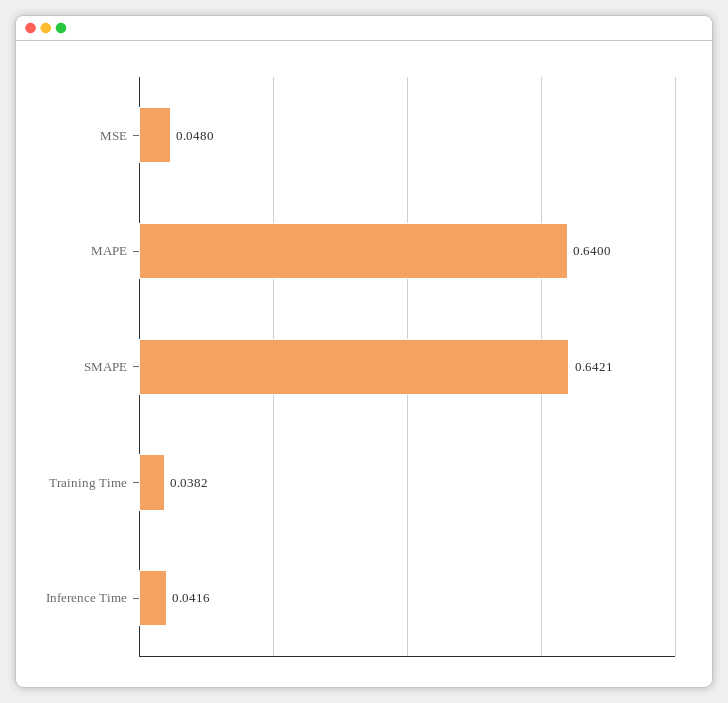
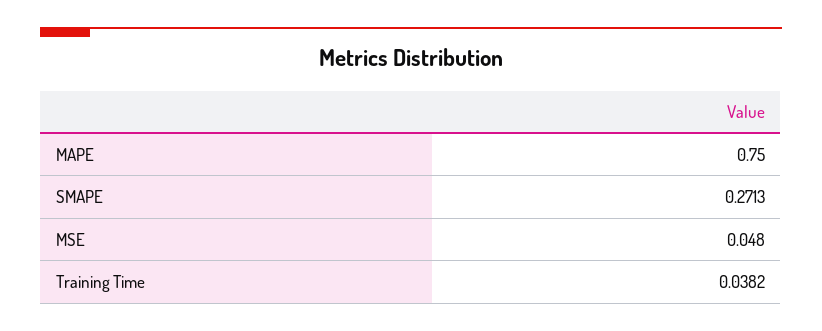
MAPE: 0.64 -> 0.75
SMAPE: 0.6421 -> 0.2713
Inference Time: 0.0416 -> none

